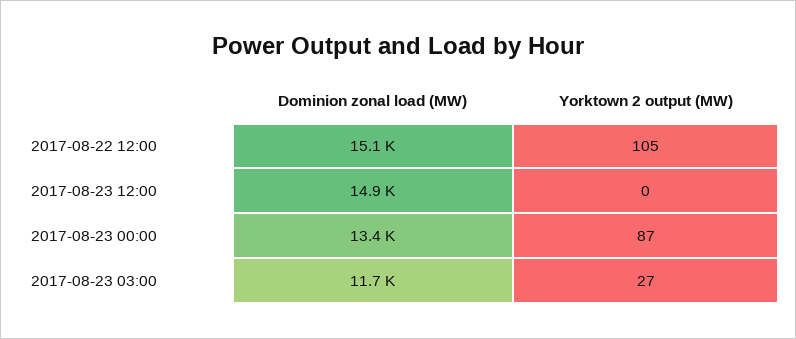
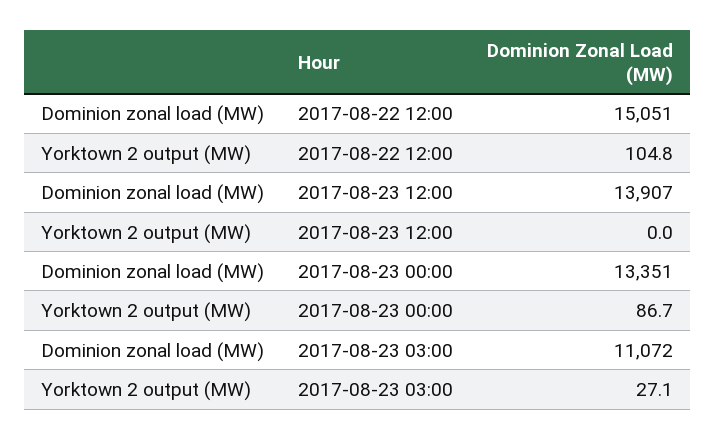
Dominion zonal load (MW), 2017-08-23 12:00: 14900 -> 13907
Dominion zonal load (MW), 2017-08-23 03:00: 11700 -> 11072

